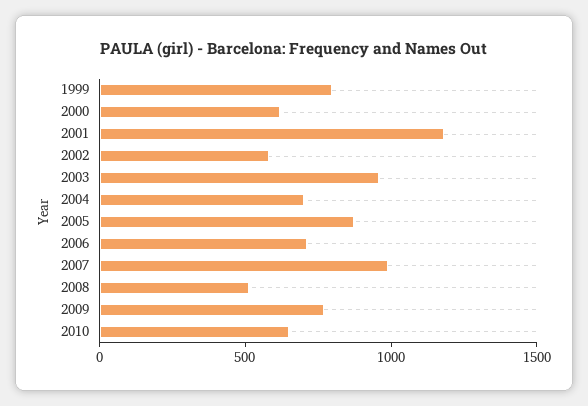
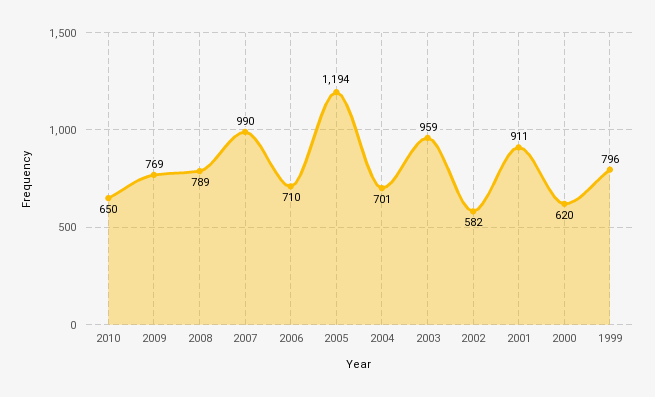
2001: 1200 -> 911
2005: 900 -> 1194
2008: 500 -> 789

